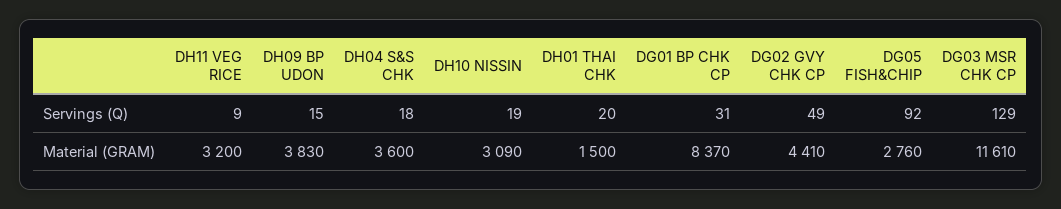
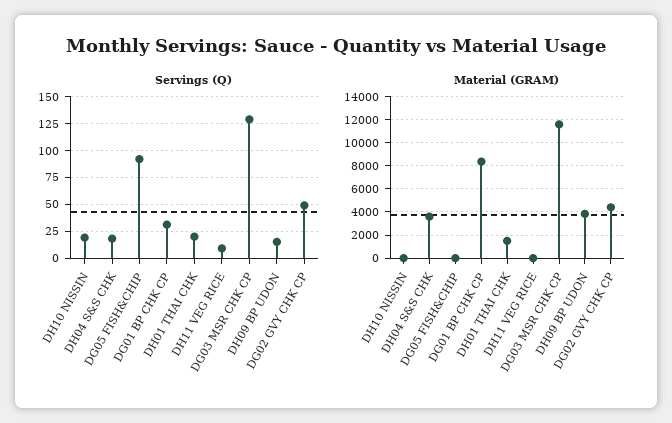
Material (GRAM), DH11 VEG RICE: 3200 -> 0
Material (GRAM), DH10 NISSIN: 3090 -> 0
Material (GRAM), DG05 FISH&CHIP: 2760 -> 0

